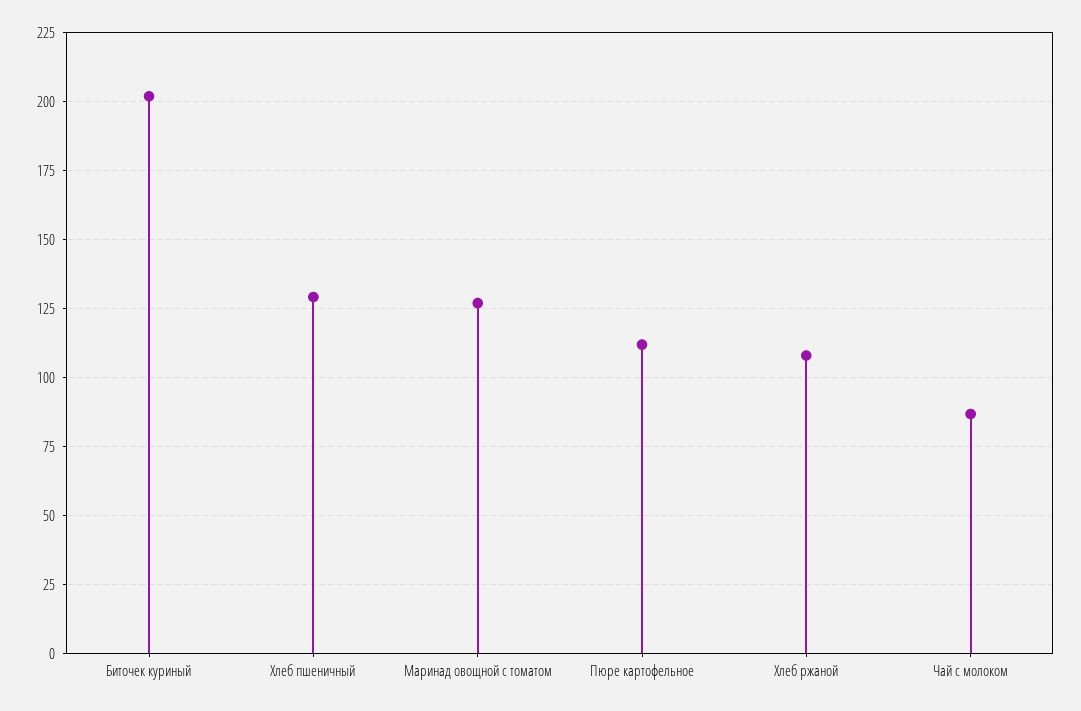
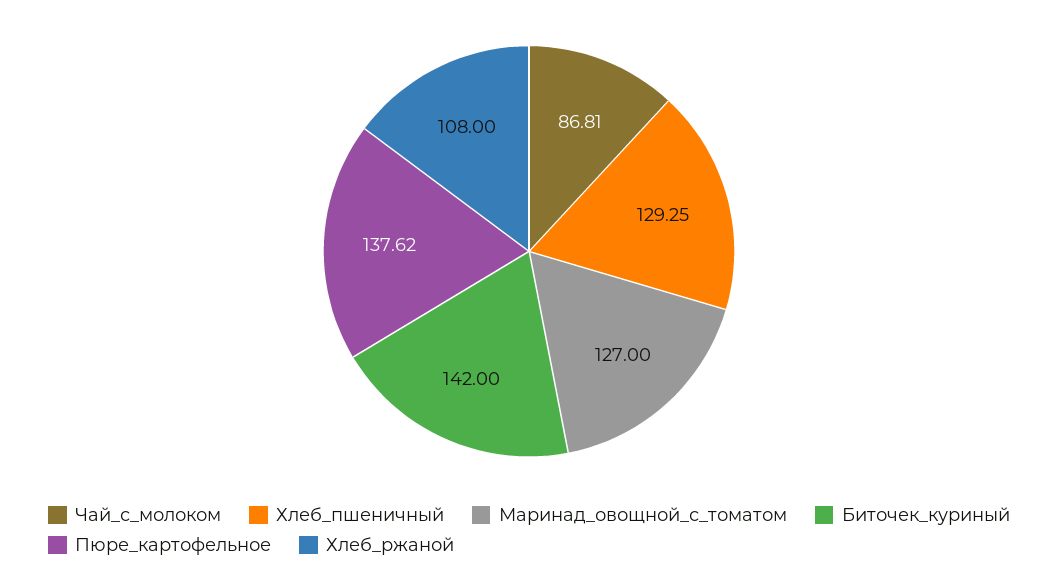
Биточек куриный: 202.5 -> 142
Пюре картофельное: 112.5 -> 137.62

